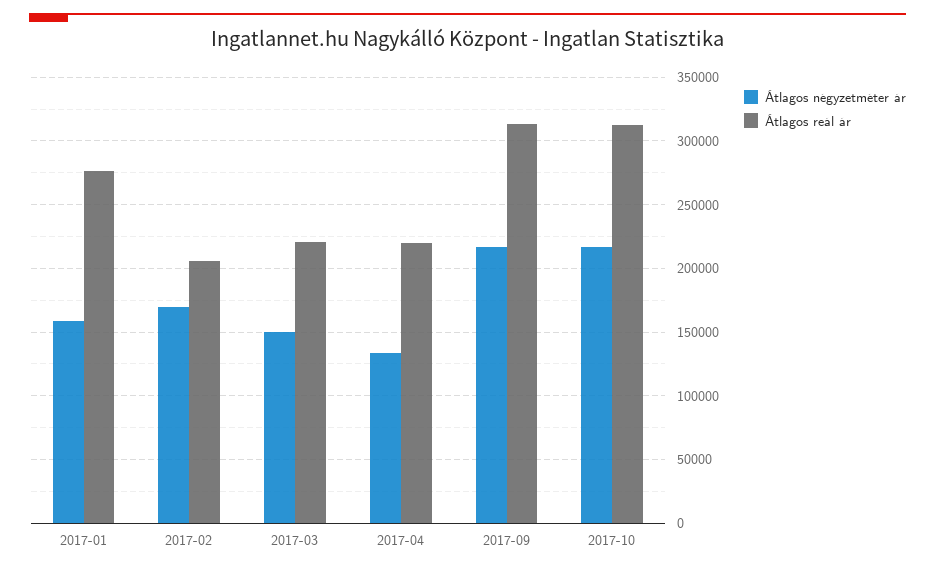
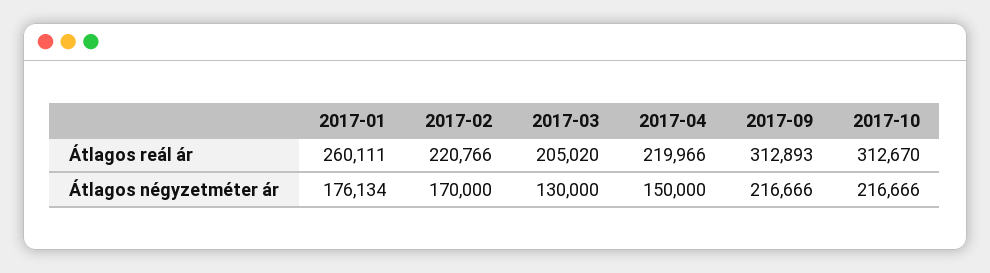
Átlagos négyzetméter ár, 2017-01: 160000 -> 176134
Átlagos reál ár, 2017-01: 275000 -> 260111
Átlagos reál ár, 2017-02: 205000 -> 220766
Átlagos négyzetméter ár, 2017-03: 150000 -> 130000
Átlagos reál ár, 2017-03: 220000 -> 205020
Átlagos négyzetméter ár, 2017-04: 135000 -> 150000

